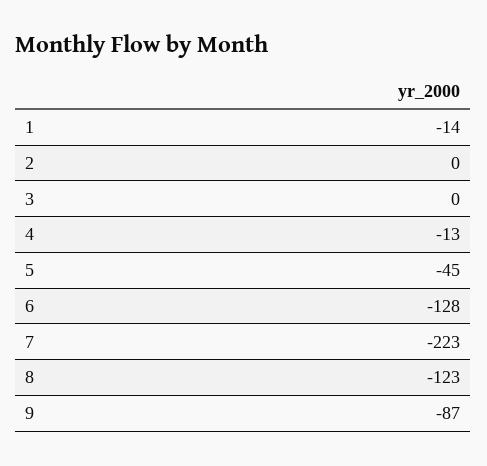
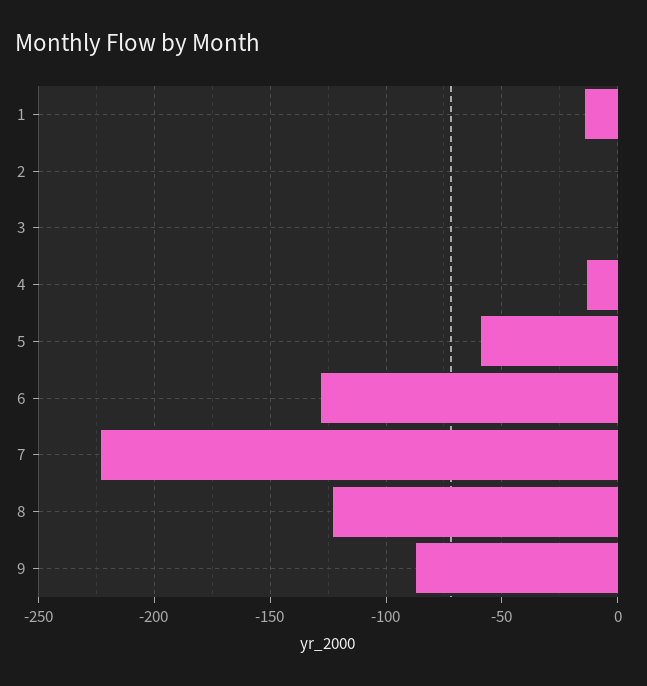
5: -45 -> -60

